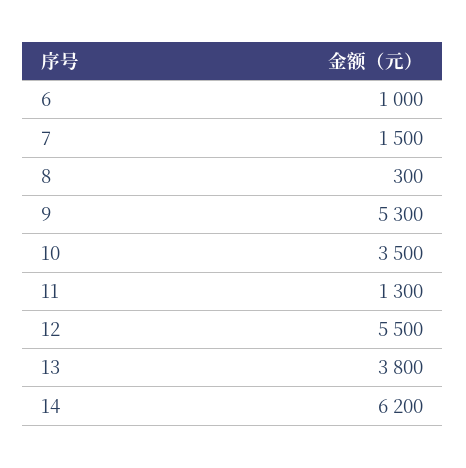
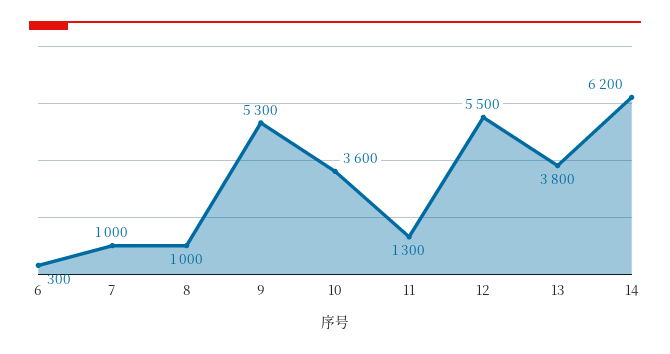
6: 1000 -> 300
7: 1500 -> 1000
8: 300 -> 1000
10: 3500 -> 3600

